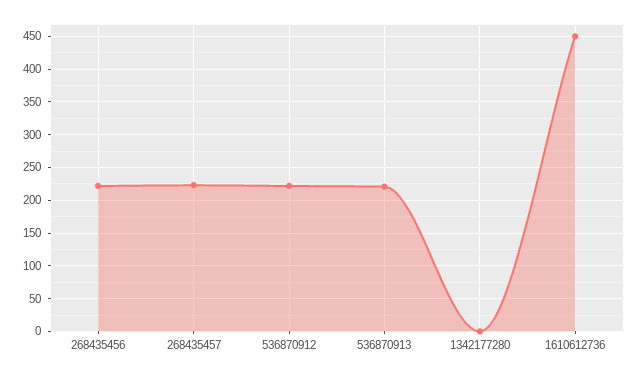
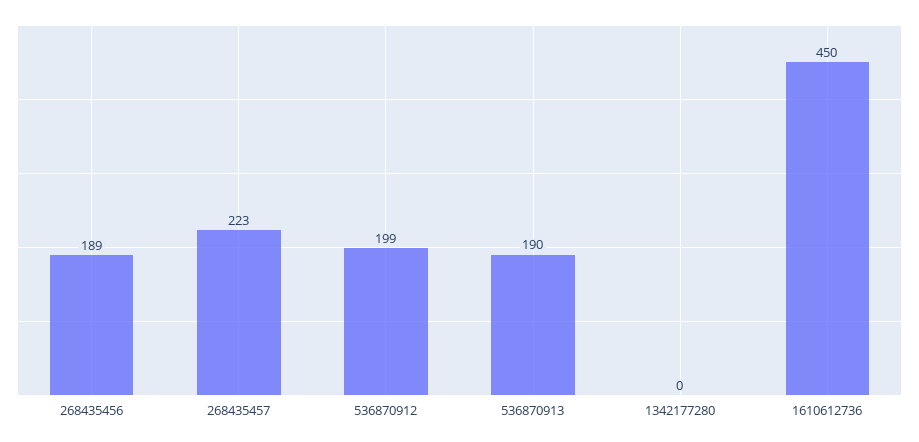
268435456: 220 -> 189
536870912: 220 -> 199
536870913: 220 -> 190

